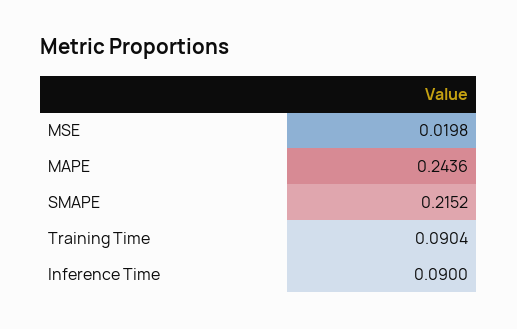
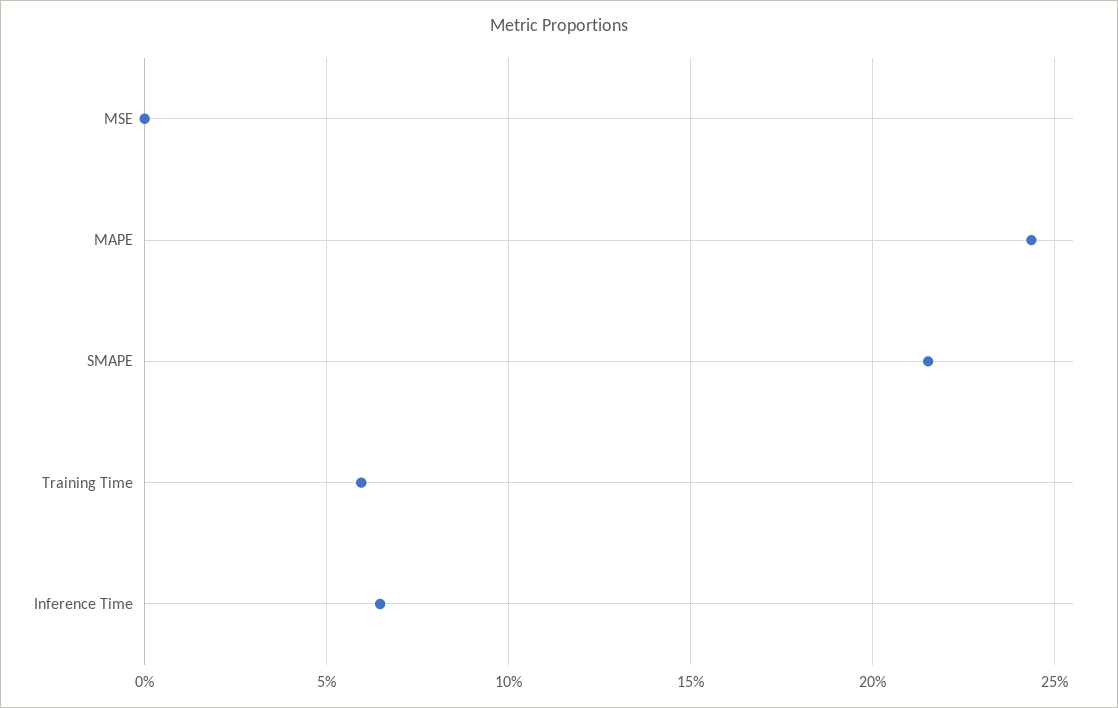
MSE: 0.0198 -> 0
Training Time: 0.0904 -> 0.06
Inference Time: 0.09 -> 0.065

